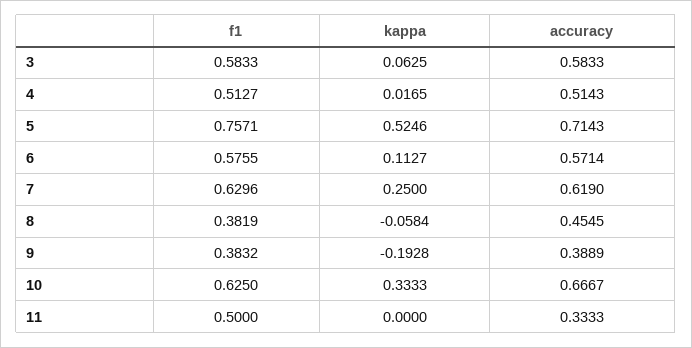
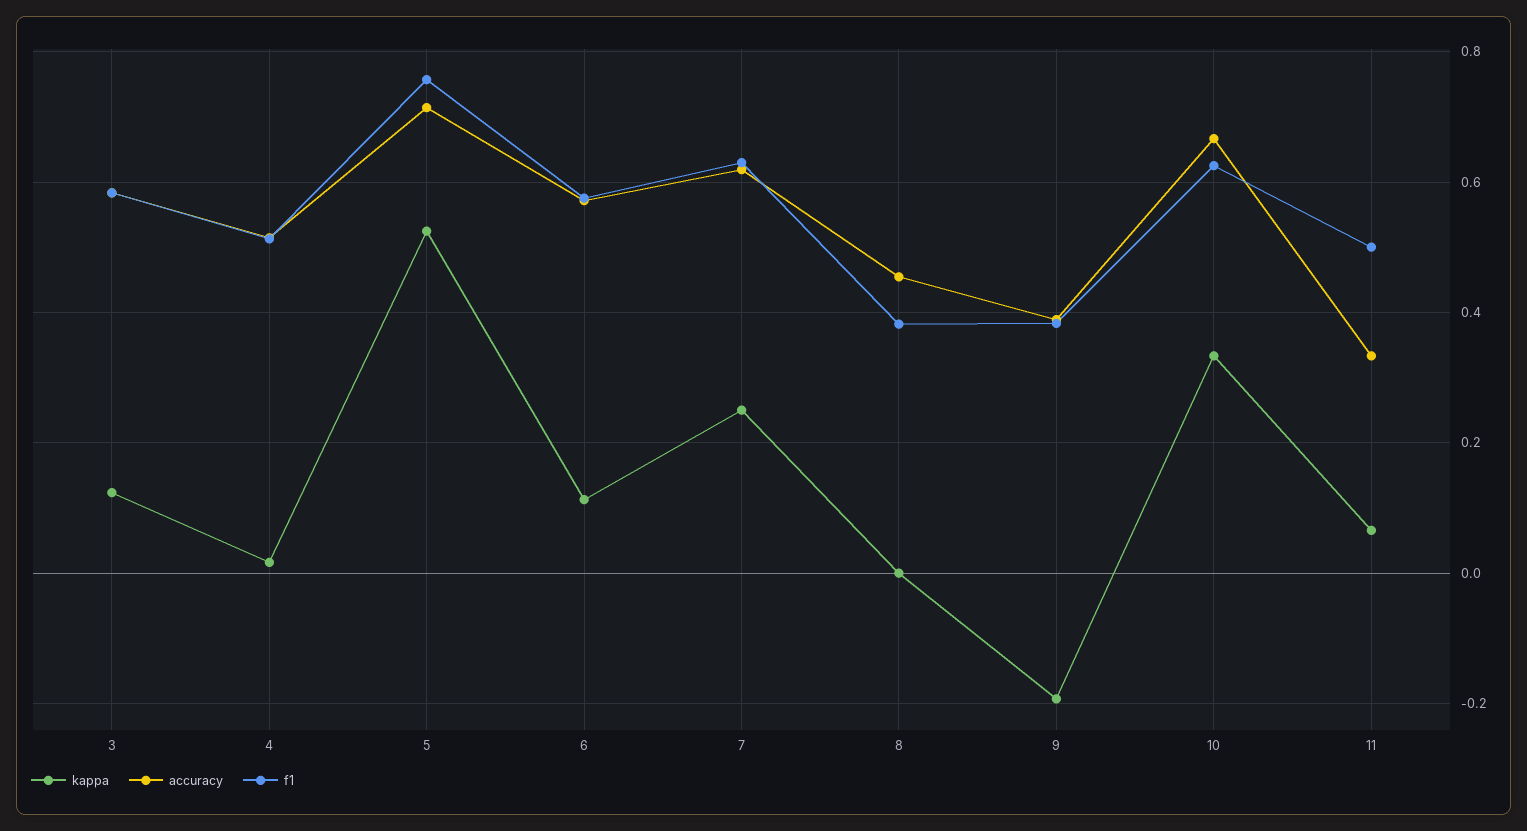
kappa, 3: 0.0625 -> 0.12
kappa, 8: -0.0584 -> 0
kappa, 11: 0 -> 0.06

